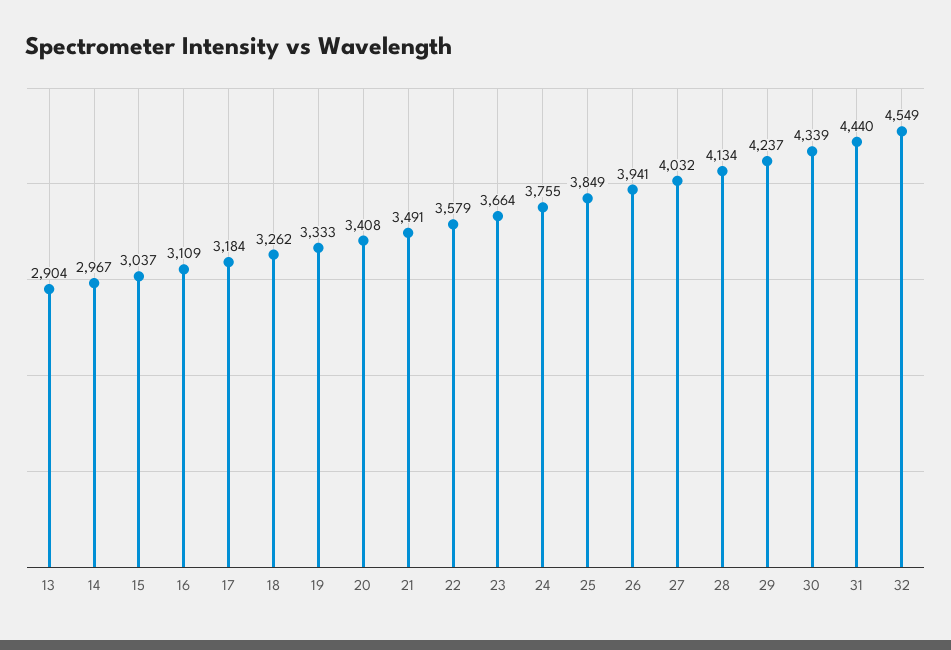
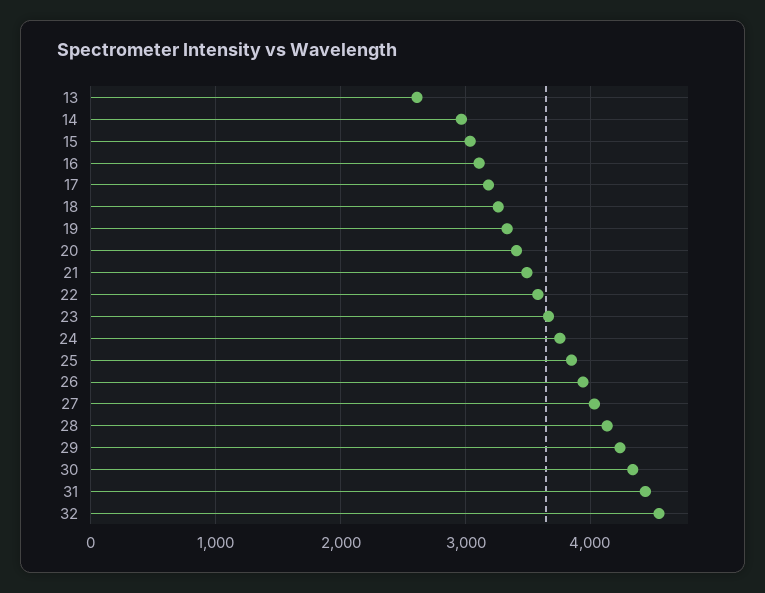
13: 2904 -> 2600

